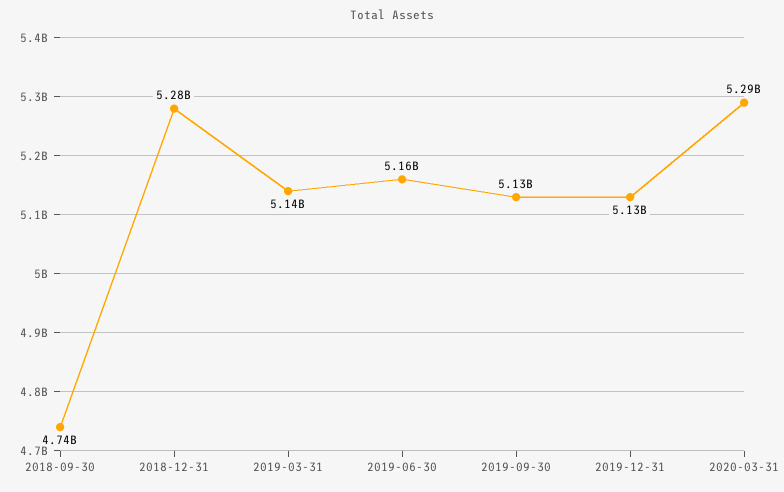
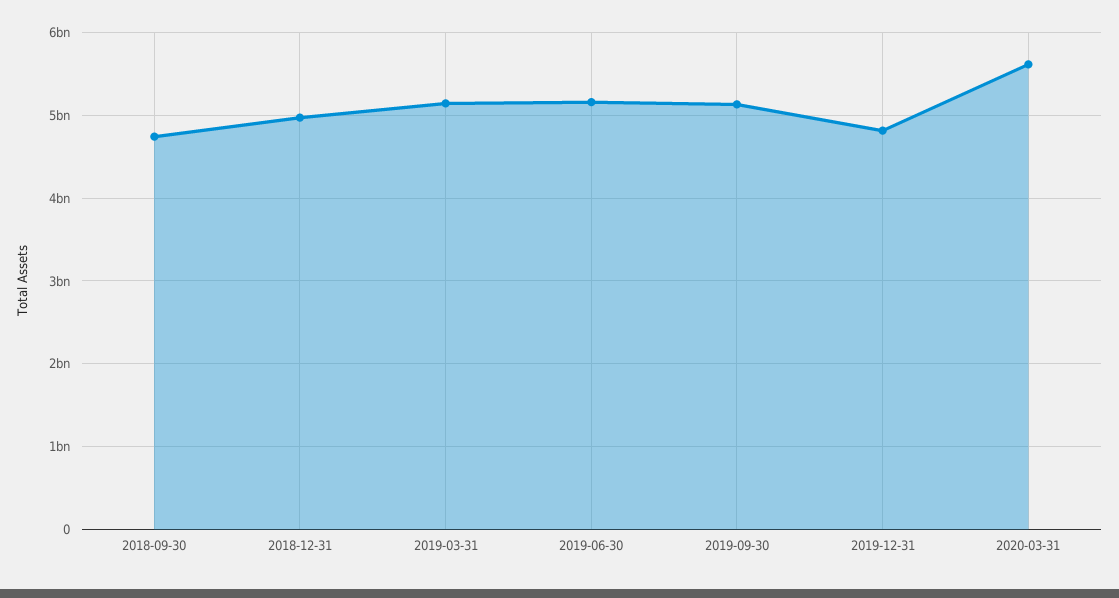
2018-12-31: 5280000000 -> 5000000000
2019-12-31: 5130000000 -> 4800000000
2020-03-31: 5290000000 -> 5600000000

